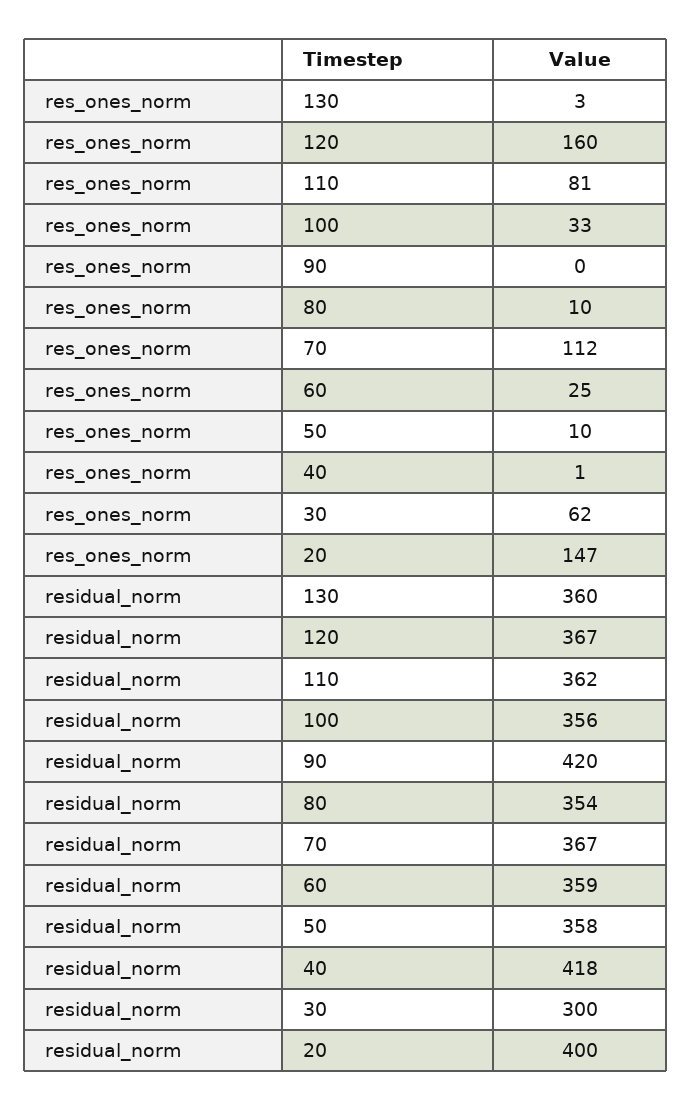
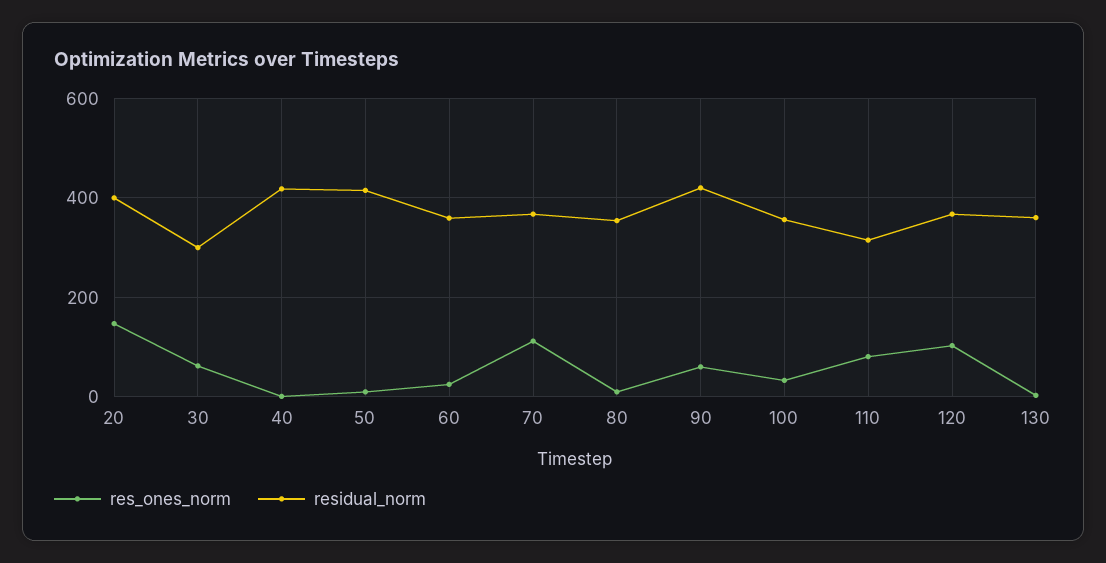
res_ones_norm, 120: 160 -> 100
res_ones_norm, 90: 0 -> 60
residual_norm, 110: 362 -> 320
residual_norm, 50: 358 -> 420

